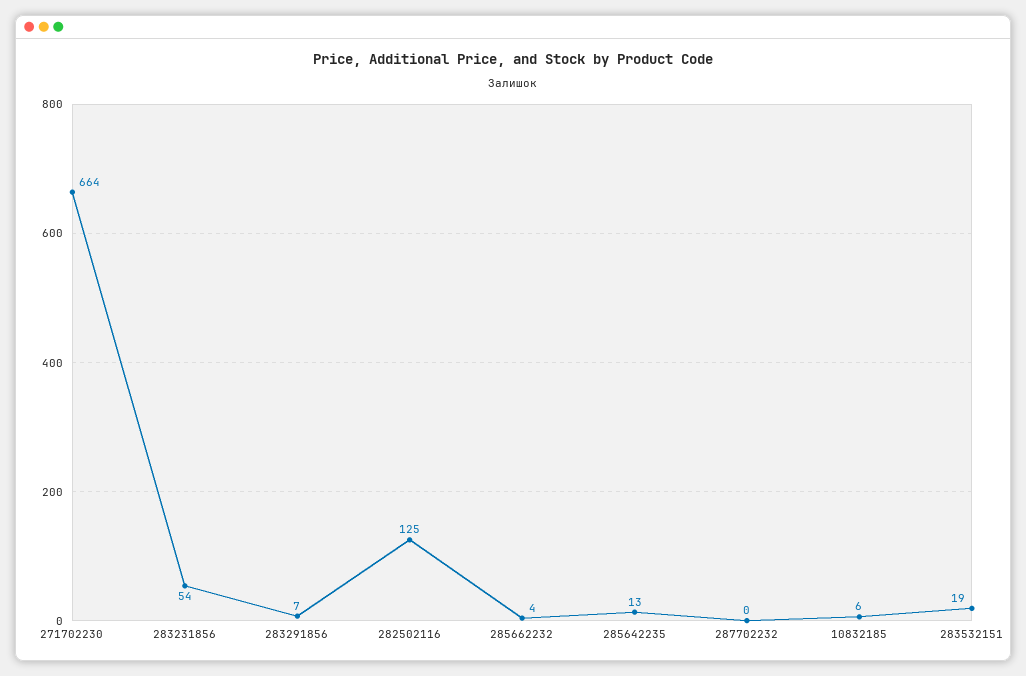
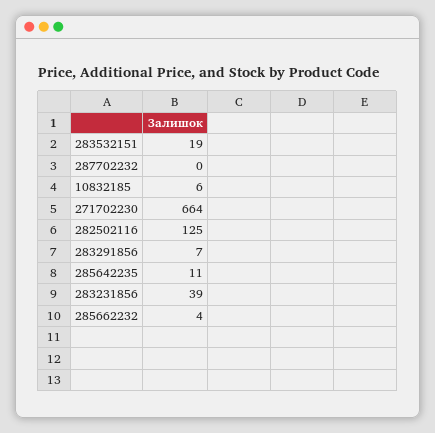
283231856: 54 -> 39
285642235: 13 -> 11

